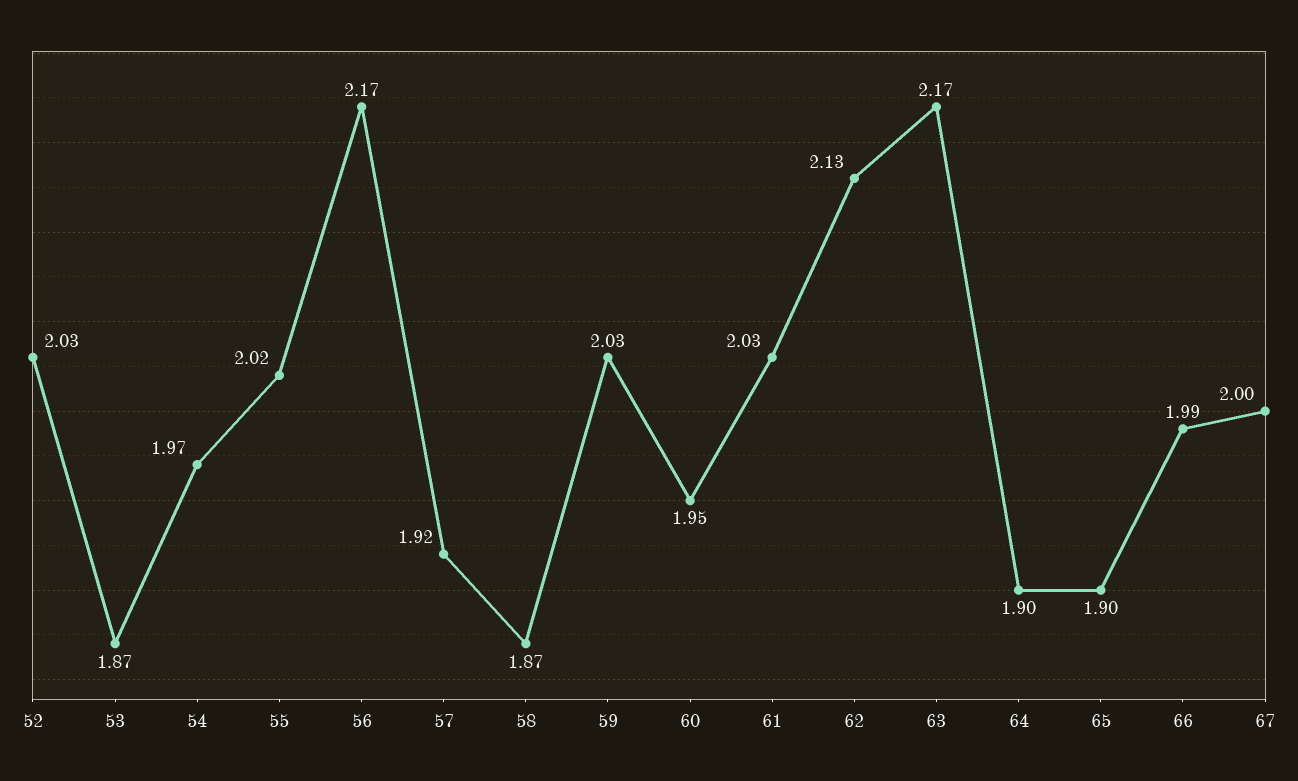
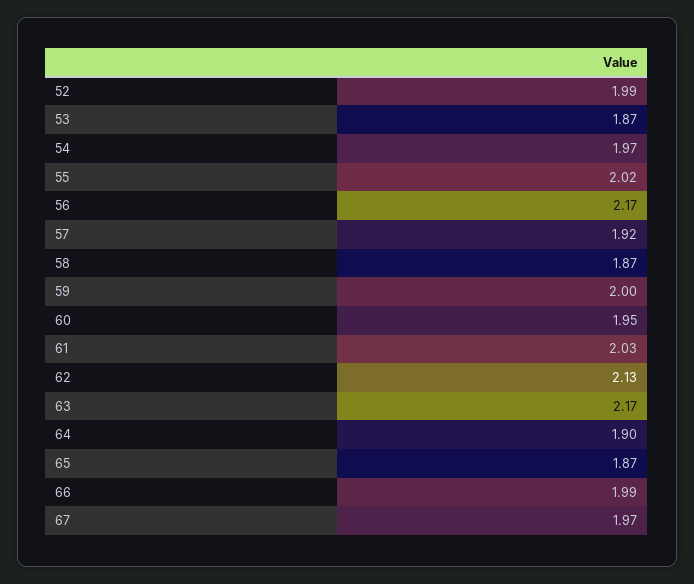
52: 2.03 -> 1.99
59: 2.03 -> 2
65: 1.9 -> 1.87
67: 2 -> 1.97

